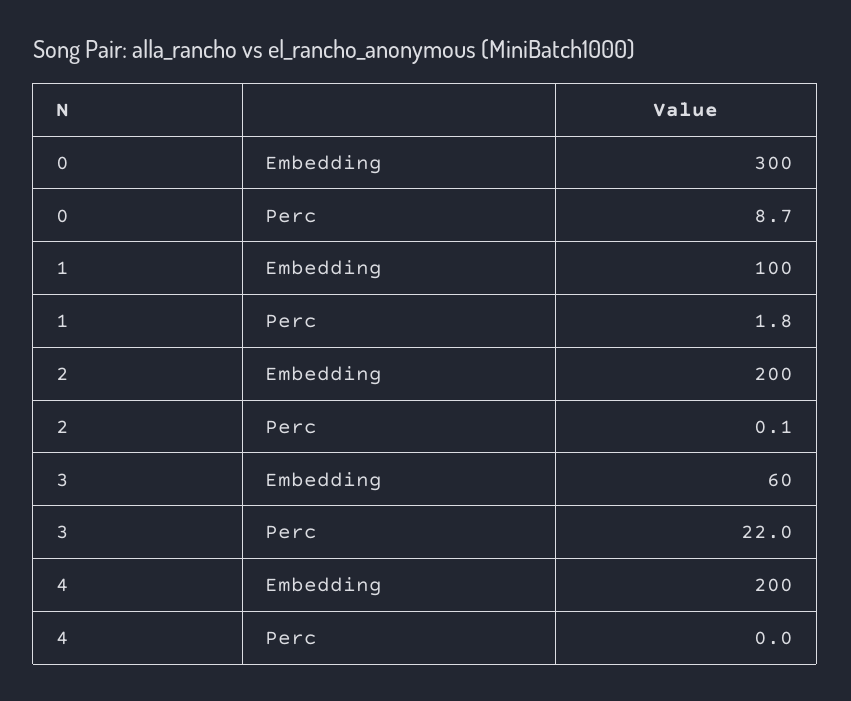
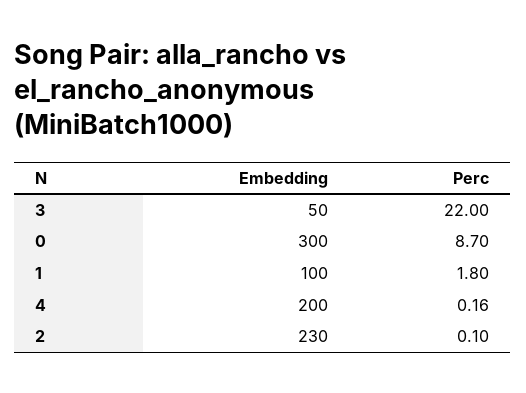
2, Embedding: 200 -> 230
3, Embedding: 60 -> 50
4, Perc: 0 -> 0.16

